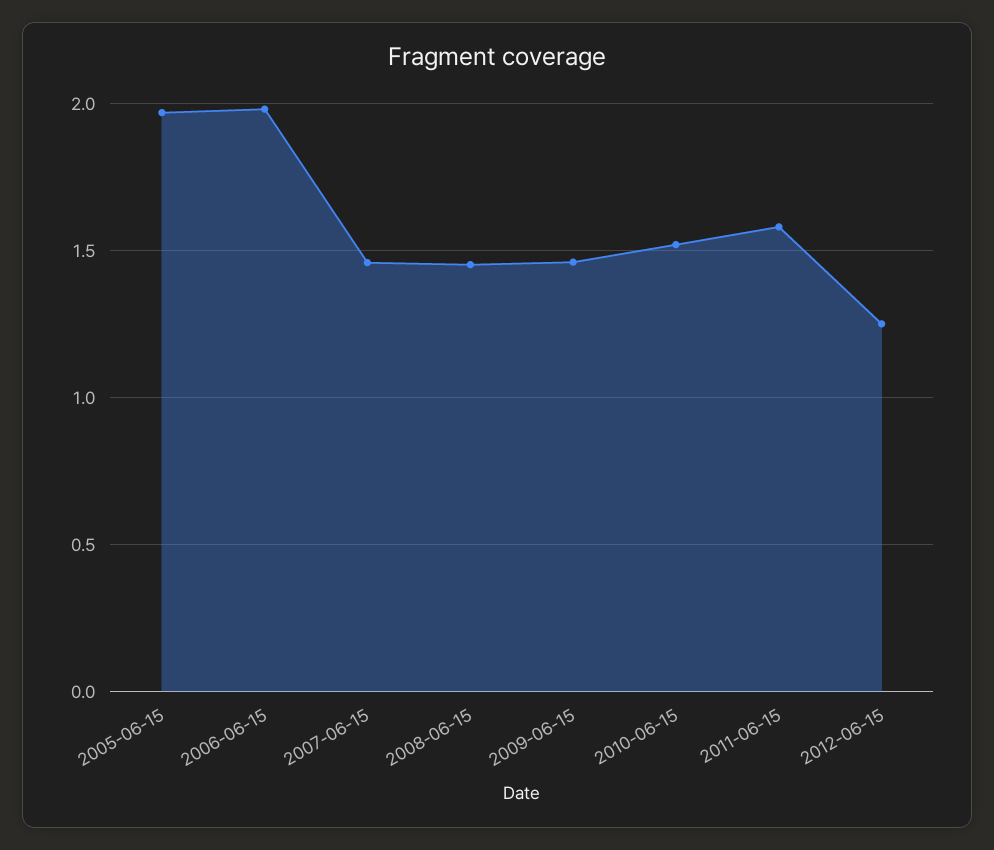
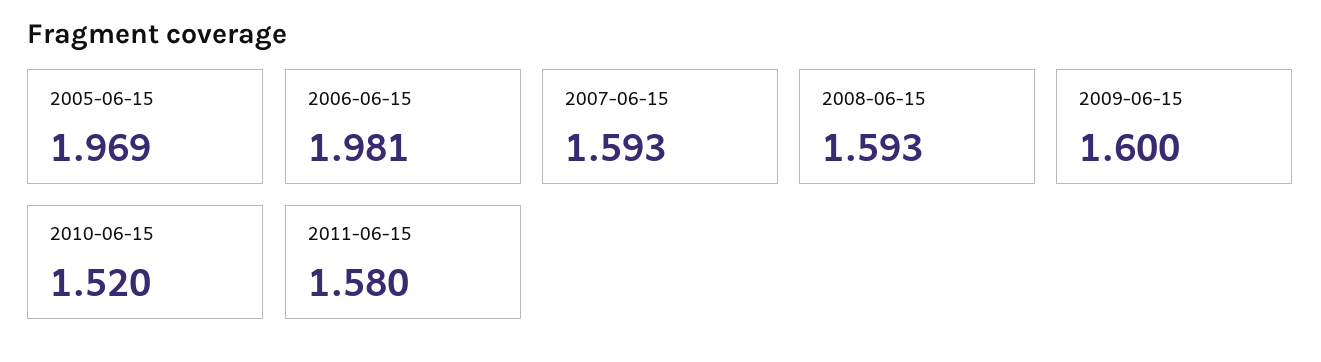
2007-06-15: 1.45 -> 1.593
2008-06-15: 1.45 -> 1.593
2009-06-15: 1.45 -> 1.6
2012-06-15: 1.25 -> none

